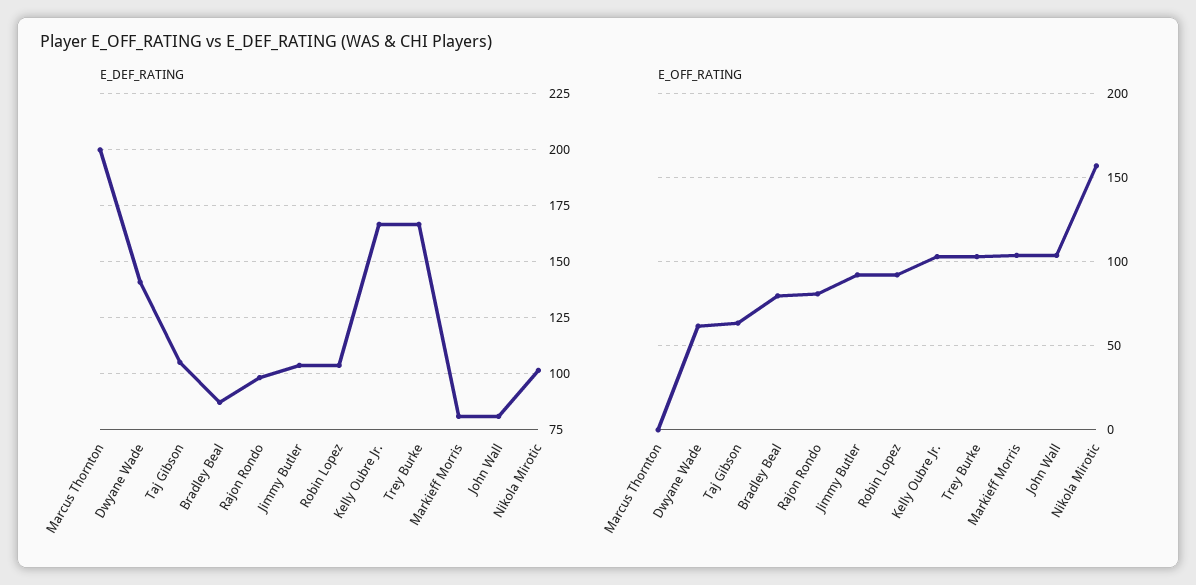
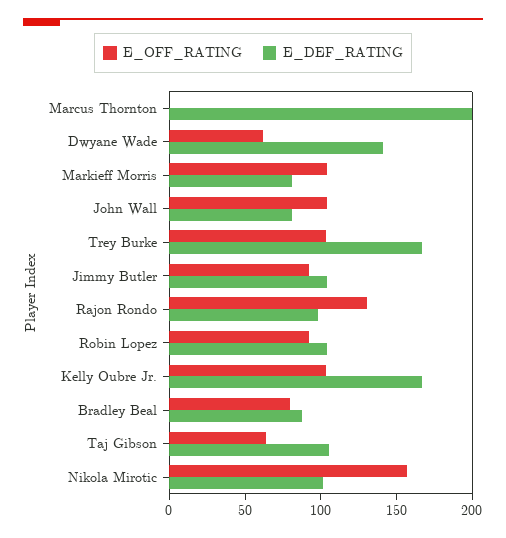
E_OFF_RATING, Rajon Rondo: 80 -> 130

